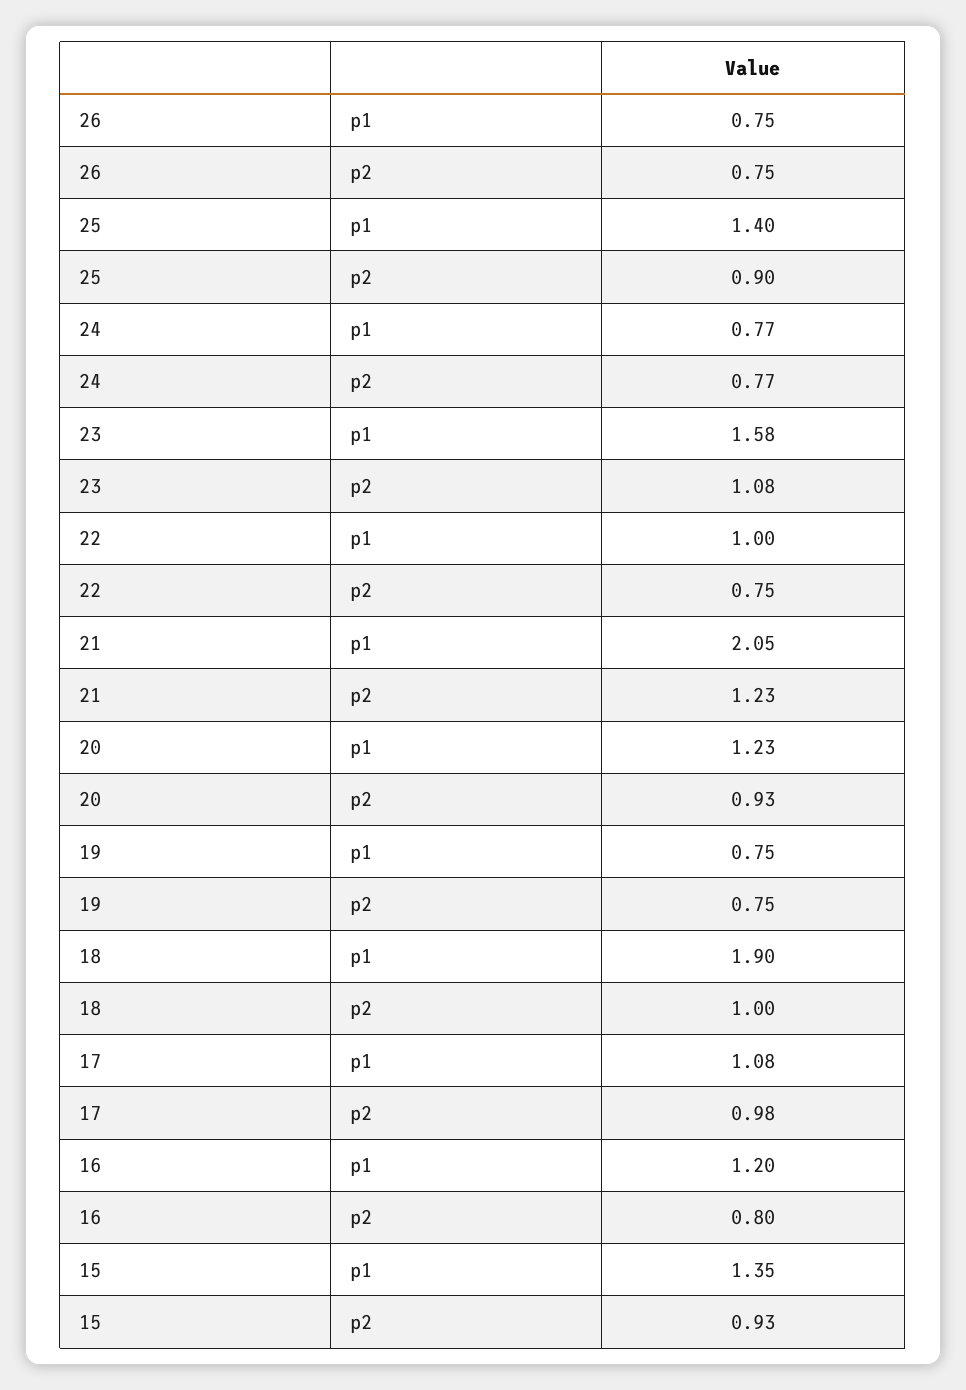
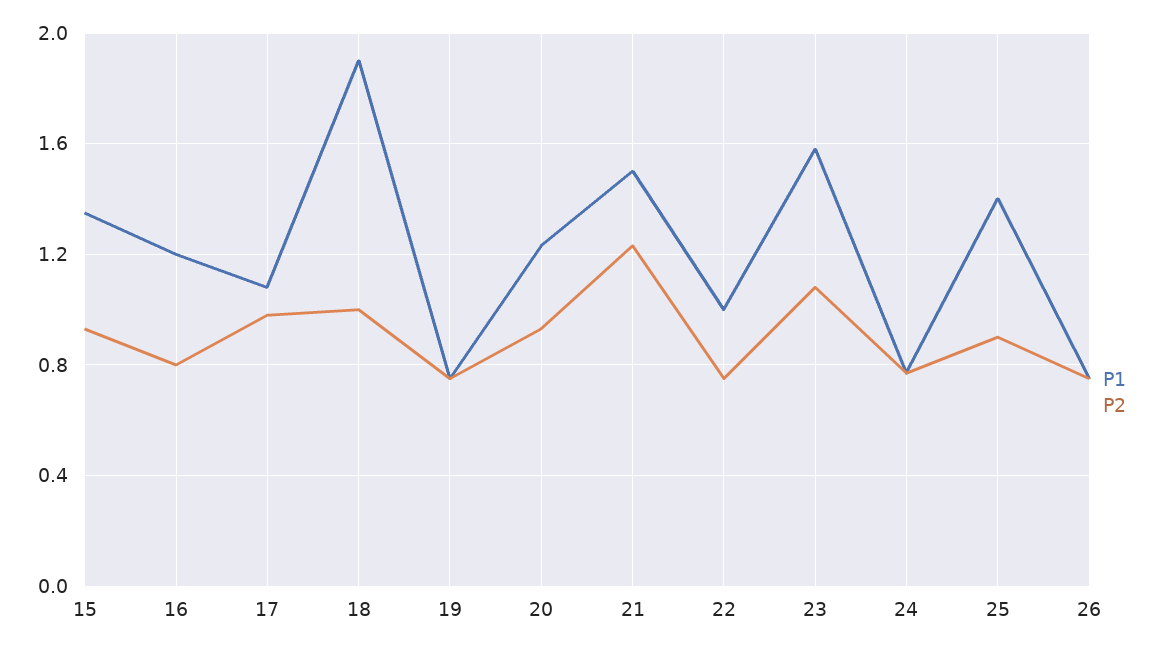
p1, 21: 2.05 -> 1.5

